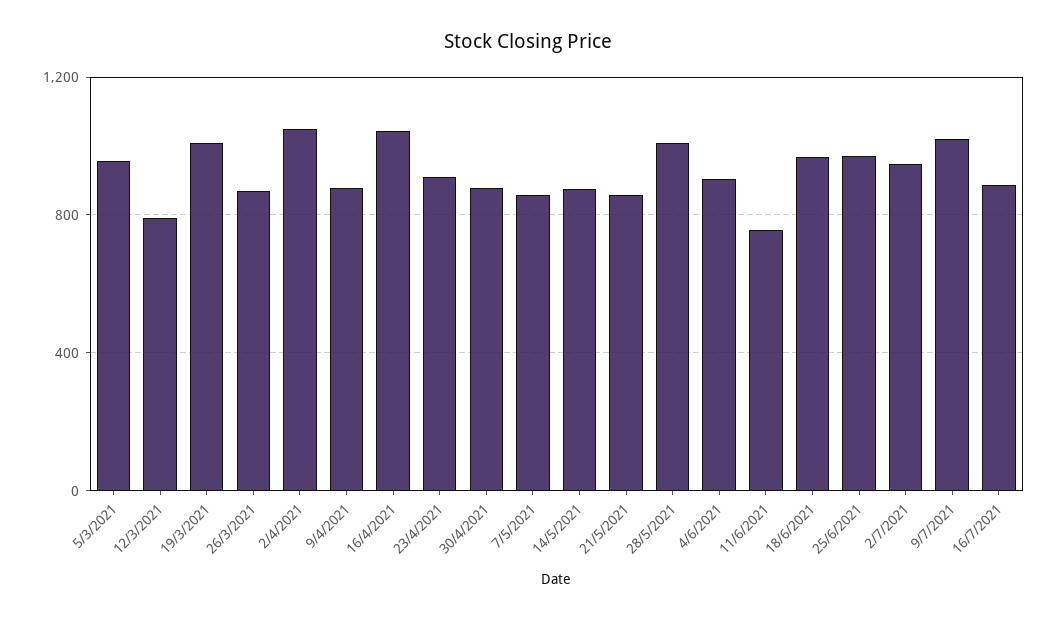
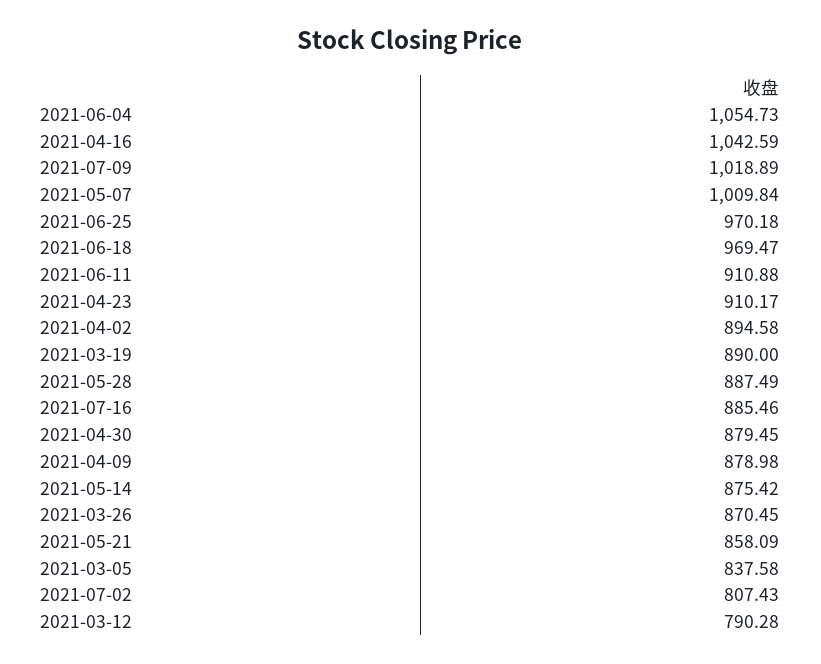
5/3/2021: 950 -> 837.58
19/3/2021: 1000 -> 890
2/4/2021: 1050 -> 894.58
7/5/2021: 850 -> 1009.84
28/5/2021: 1000 -> 887.49
4/6/2021: 900 -> 1054.73
11/6/2021: 750 -> 910.88
2/7/2021: 950 -> 807.43

